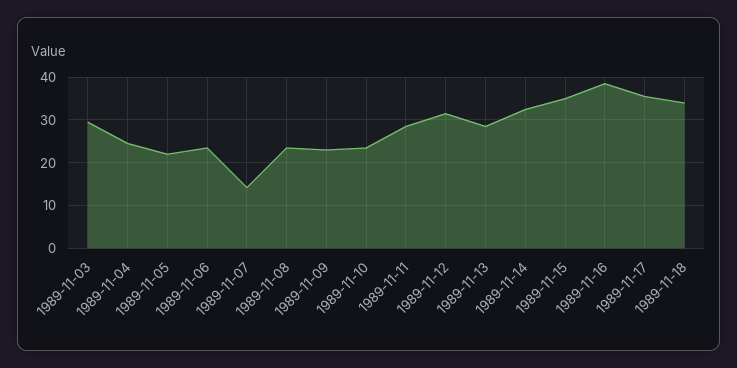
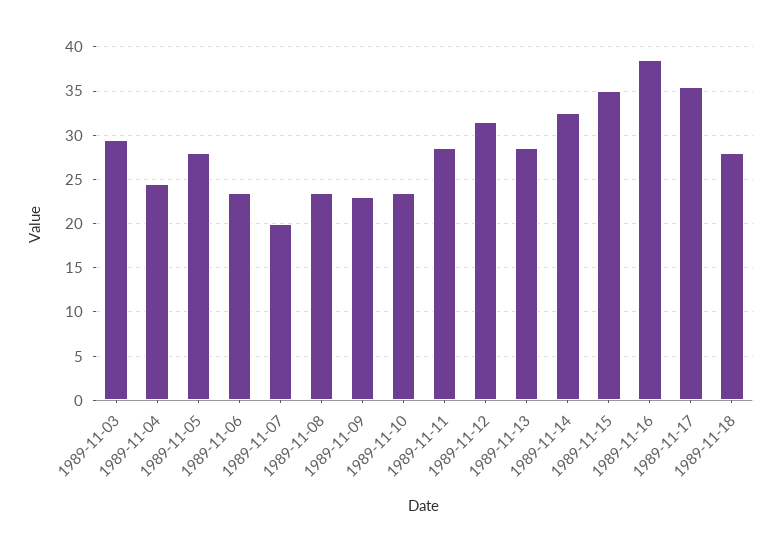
1989-11-05: 22 -> 28
1989-11-07: 14 -> 20
1989-11-18: 34 -> 28

